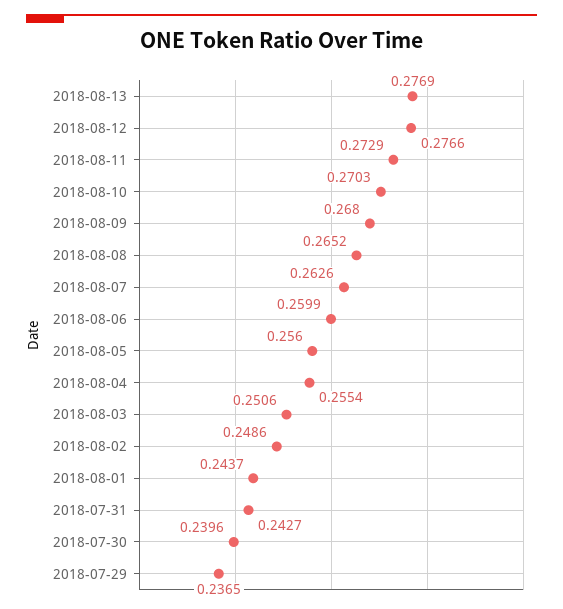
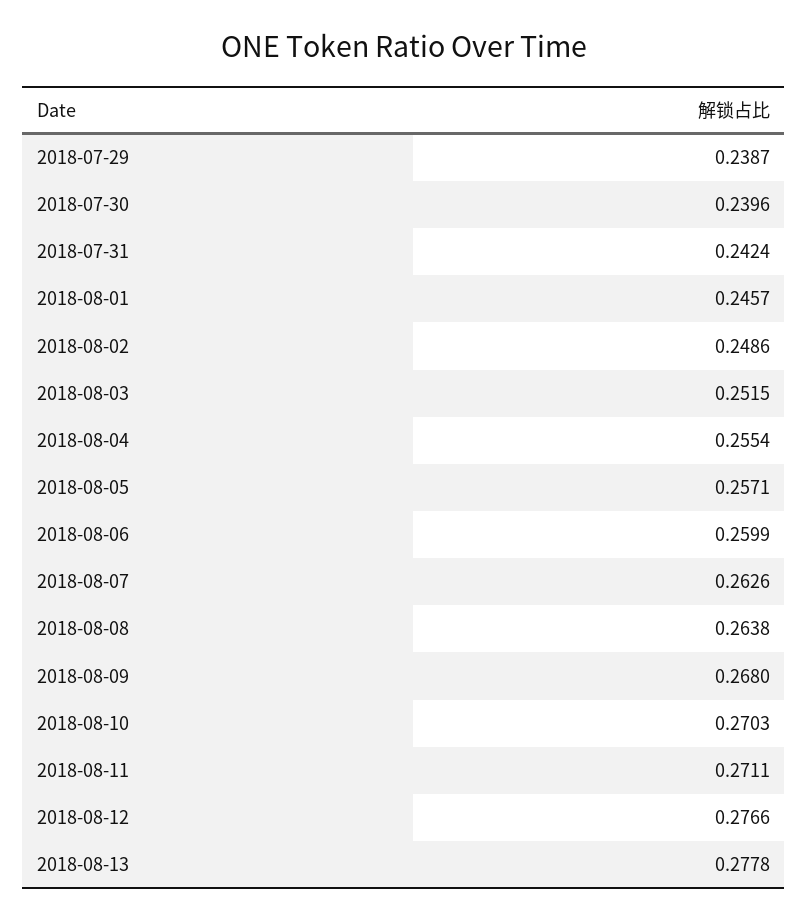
2018-08-13: 0.2769 -> 0.2778
2018-08-11: 0.2729 -> 0.2711
2018-08-08: 0.2652 -> 0.2638
2018-08-05: 0.256 -> 0.2571
2018-08-03: 0.2506 -> 0.2515
2018-08-01: 0.2437 -> 0.2457
2018-07-31: 0.2427 -> 0.2424
2018-07-29: 0.2365 -> 0.2387

